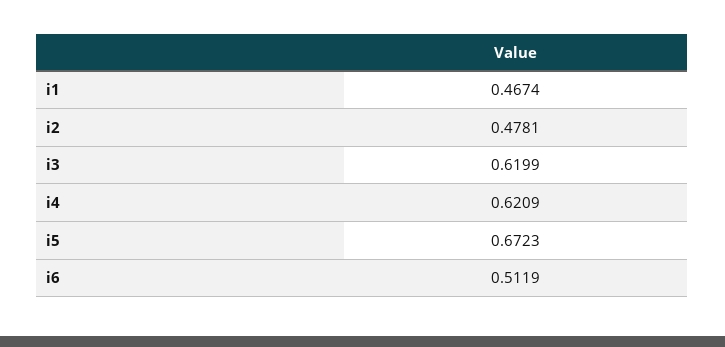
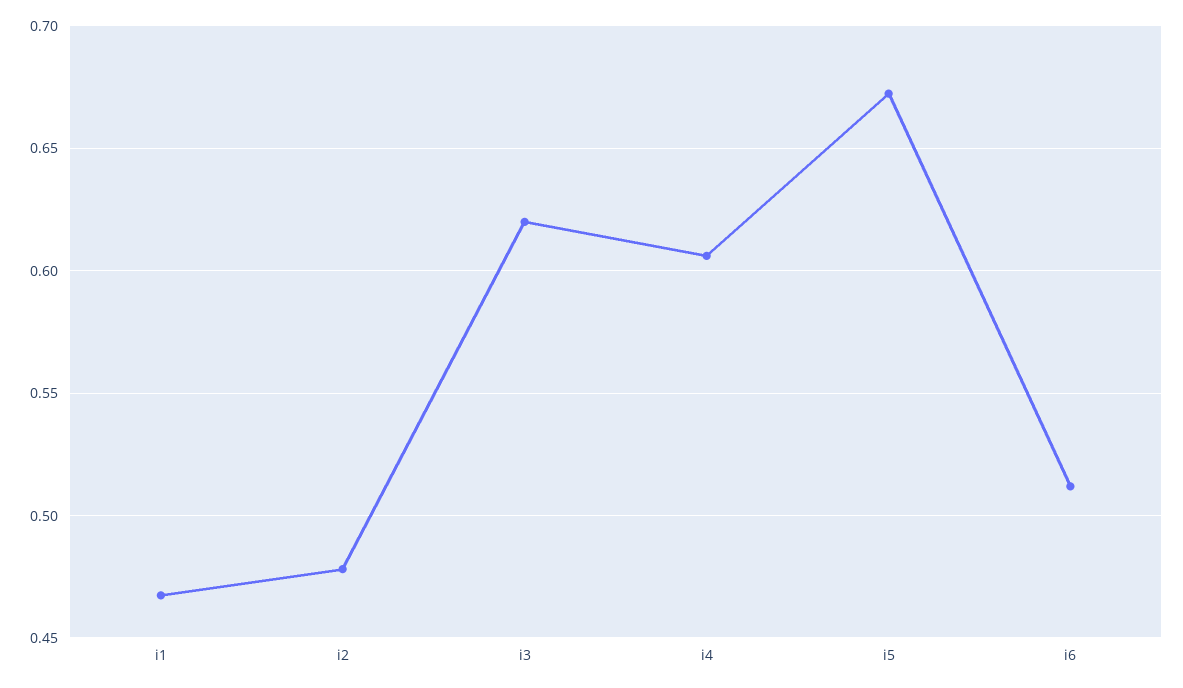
i4: 0.6209 -> 0.605

